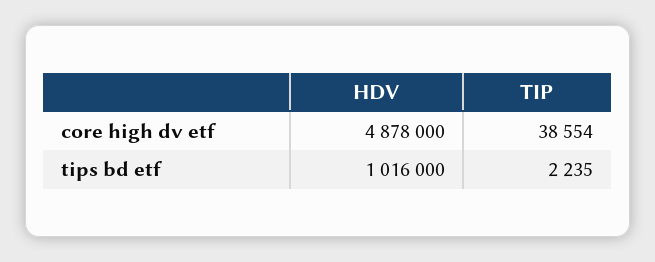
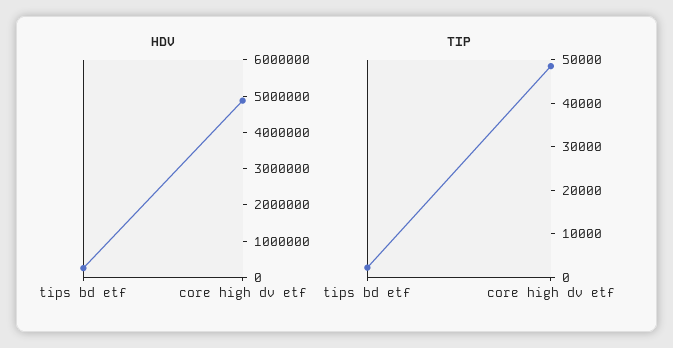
TIP, core high dv etf: 38554 -> 48000
HDV, tips bd etf: 1016000 -> 250000

